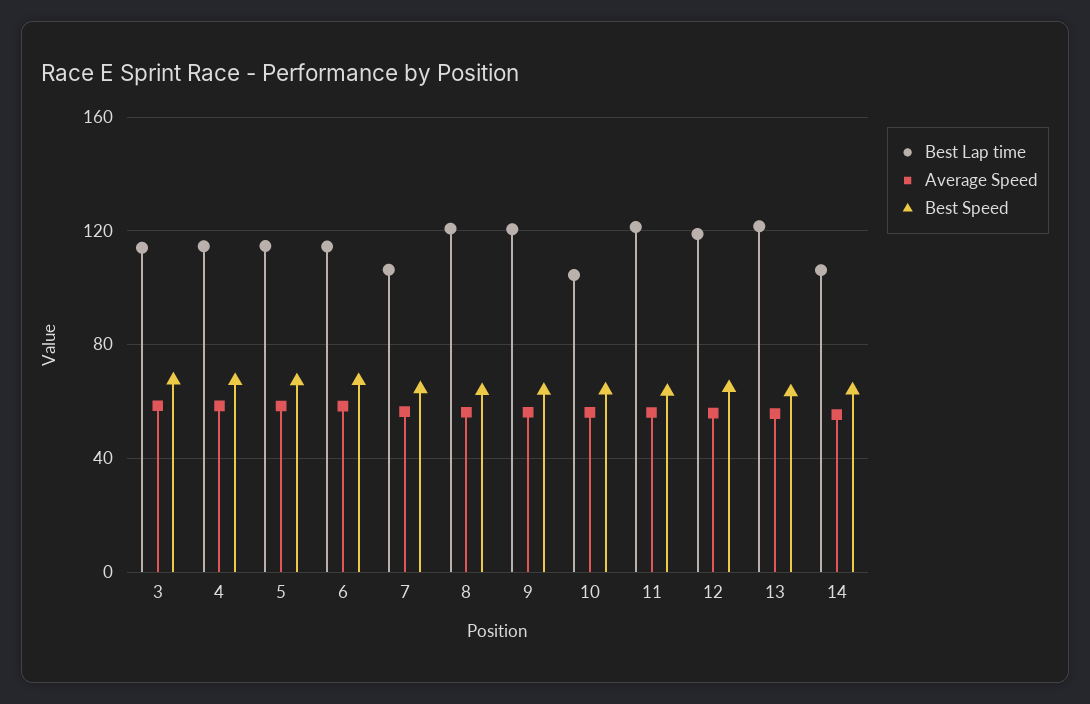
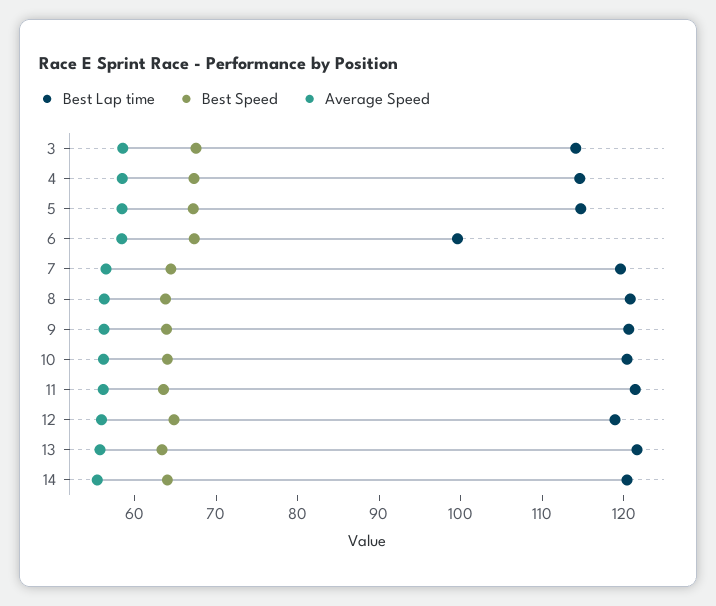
Best Lap time, 6: 115 -> 100
Best Lap time, 7: 105 -> 120
Best Lap time, 10: 105 -> 120
Best Lap time, 14: 105 -> 120

